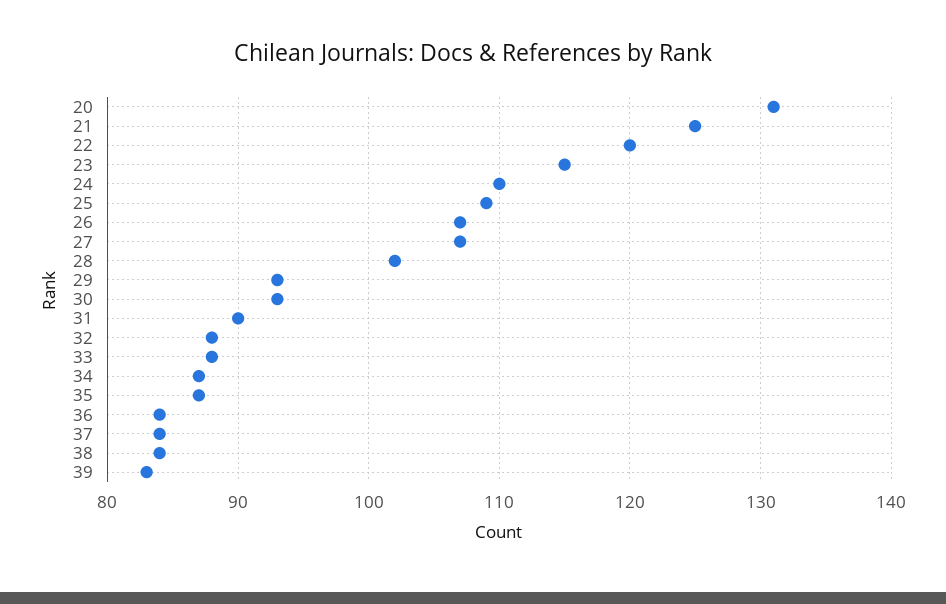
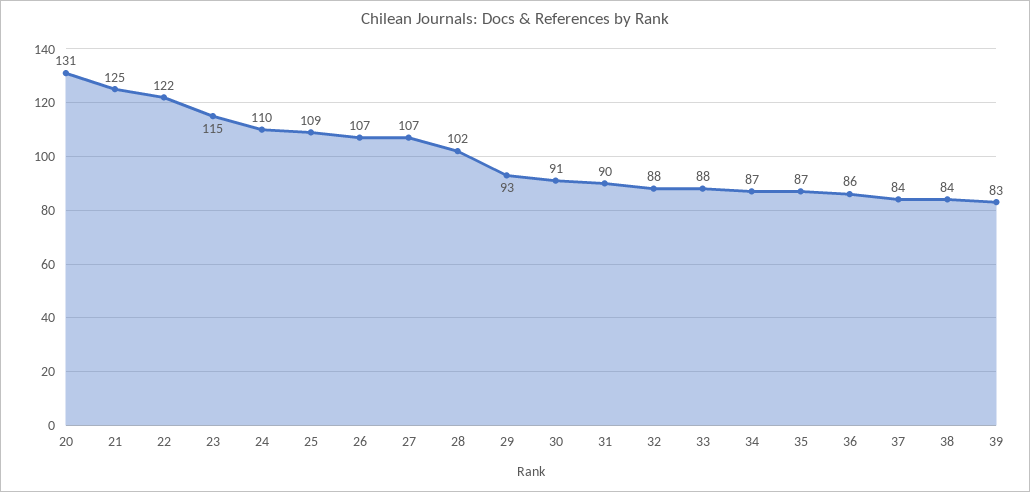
22: 120 -> 122
30: 93 -> 91
36: 84 -> 86

